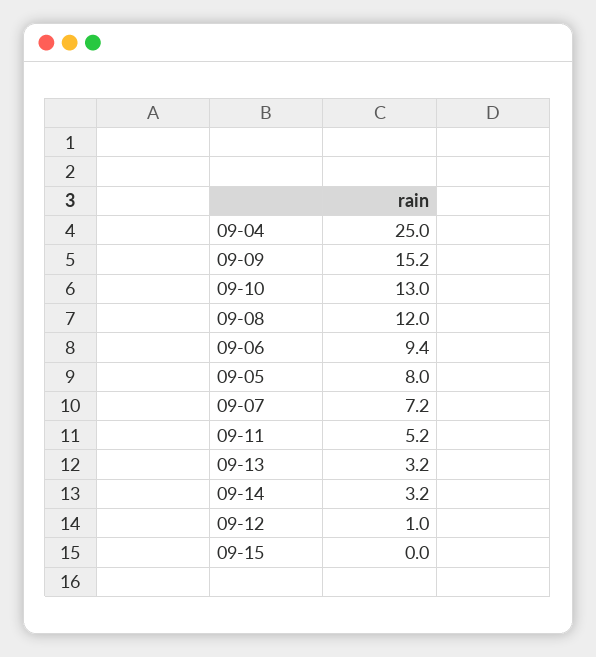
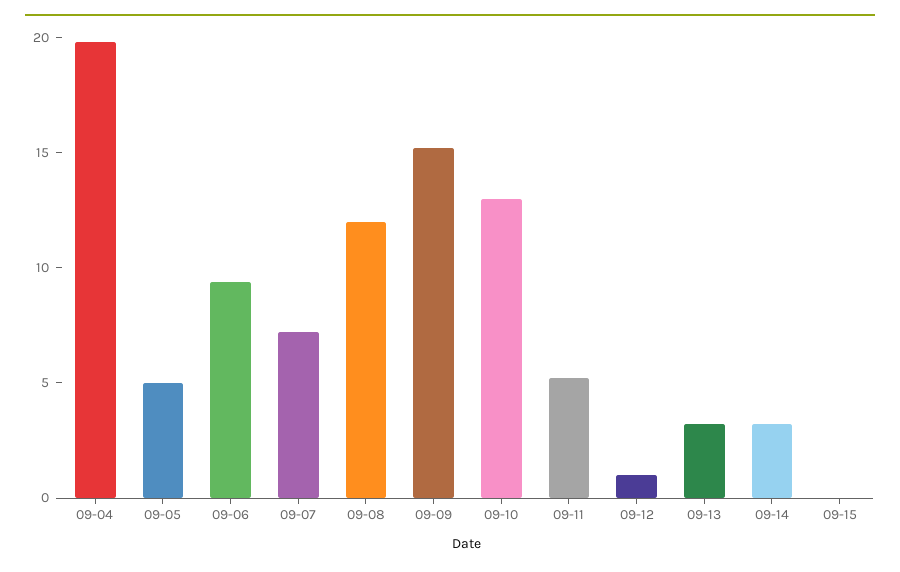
09-04: 25 -> 20
09-05: 8 -> 5

